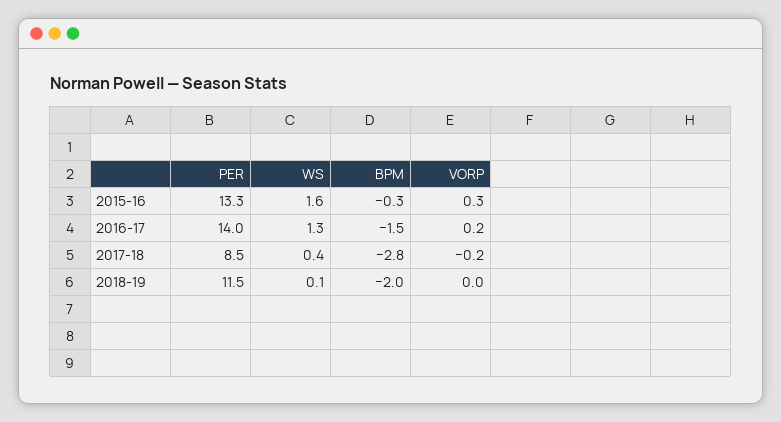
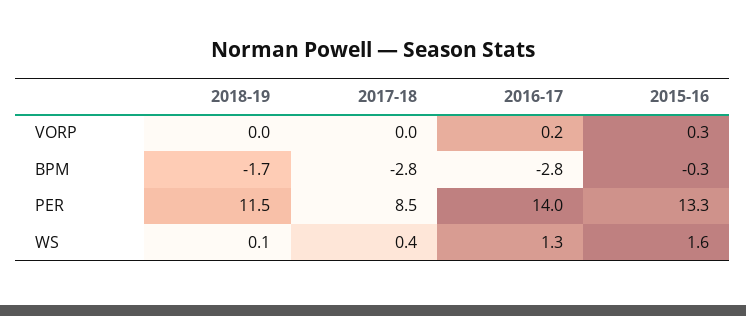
BPM, 2016-17: -1.5 -> -2.8
VORP, 2017-18: -0.2 -> 0
BPM, 2018-19: -2 -> -1.7

